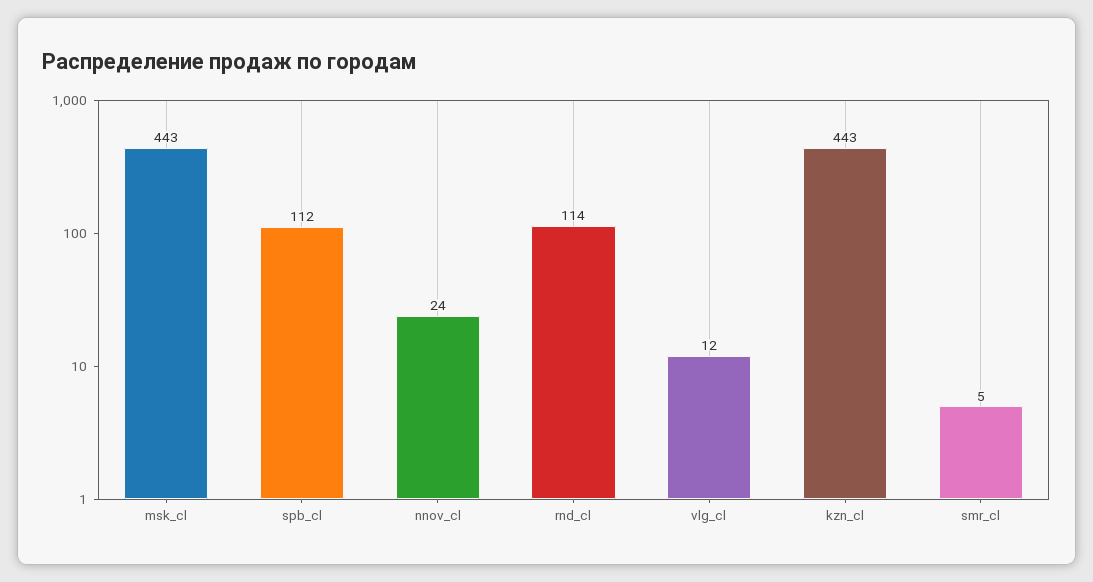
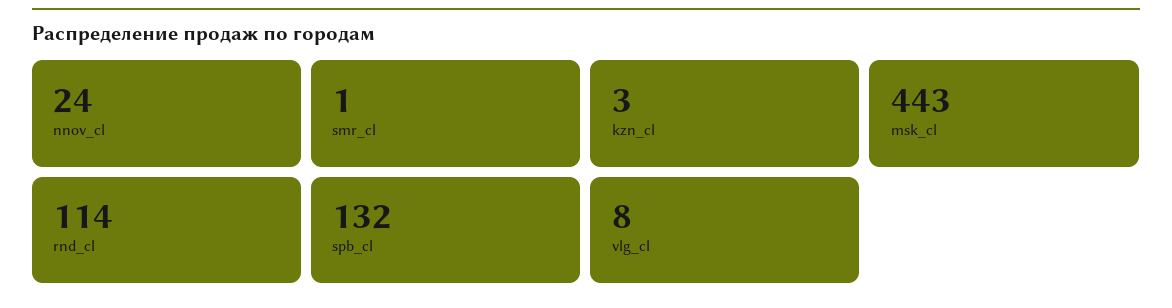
spb_cl: 112 -> 132
vlg_cl: 12 -> 8
kzn_cl: 443 -> 3
smr_cl: 5 -> 1

